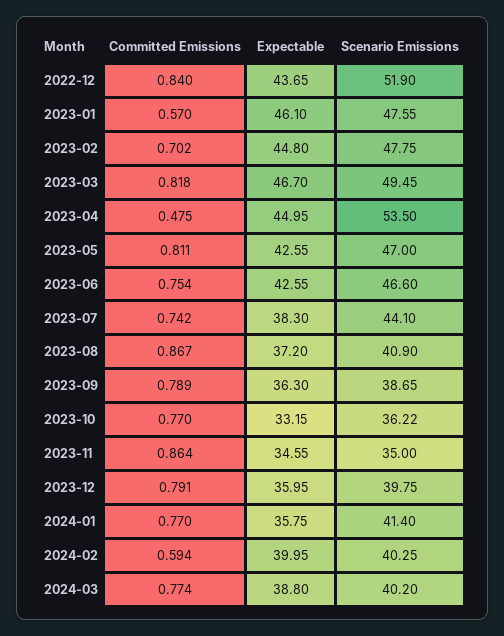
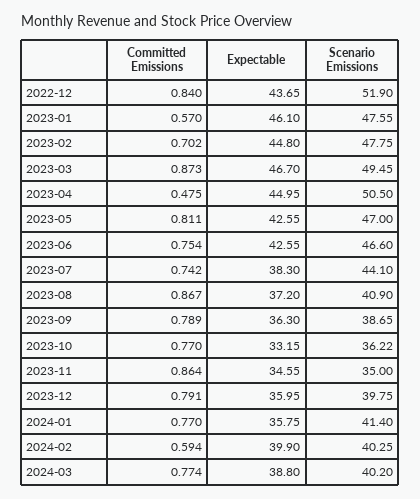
Committed Emissions, 2023-03: 0.818 -> 0.873
Scenario Emissions, 2023-04: 53.5 -> 50.5
Expectable, 2024-02: 39.95 -> 39.9

